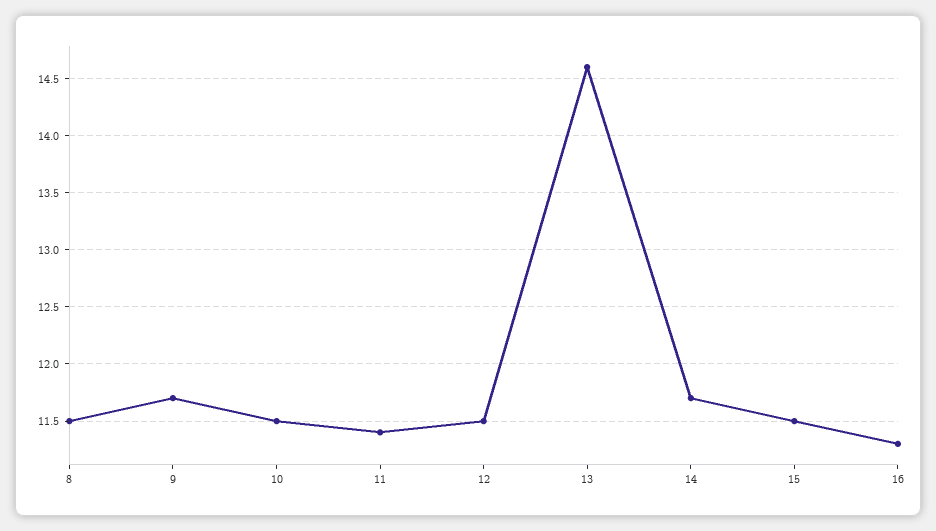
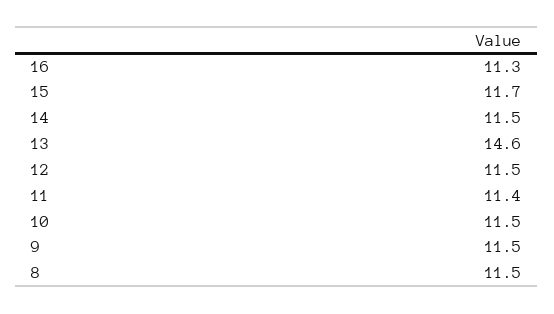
9: 11.7 -> 11.5
14: 11.7 -> 11.5
15: 11.5 -> 11.7

